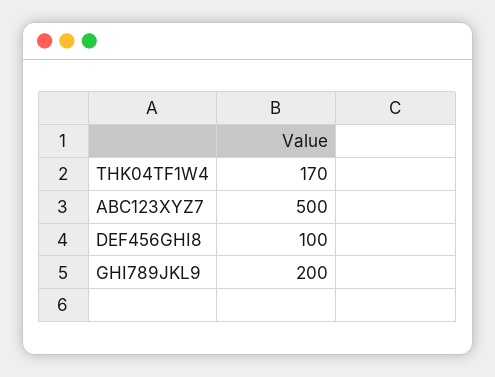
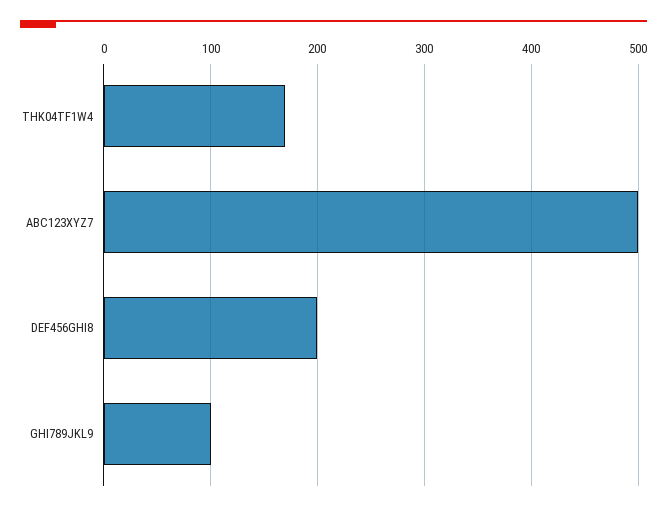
DEF456GHI8: 100 -> 200
GHI789JKL9: 200 -> 100

